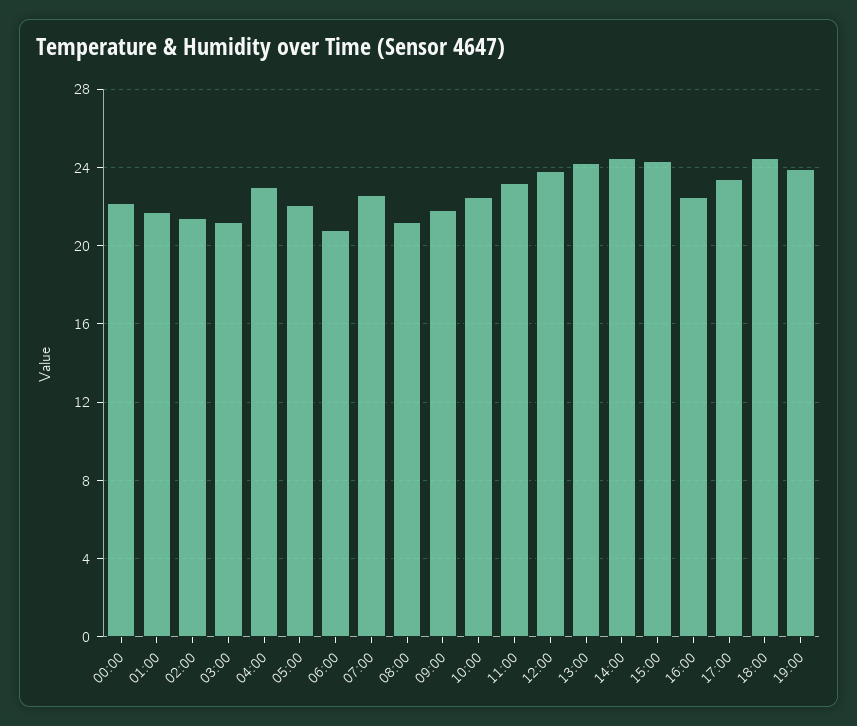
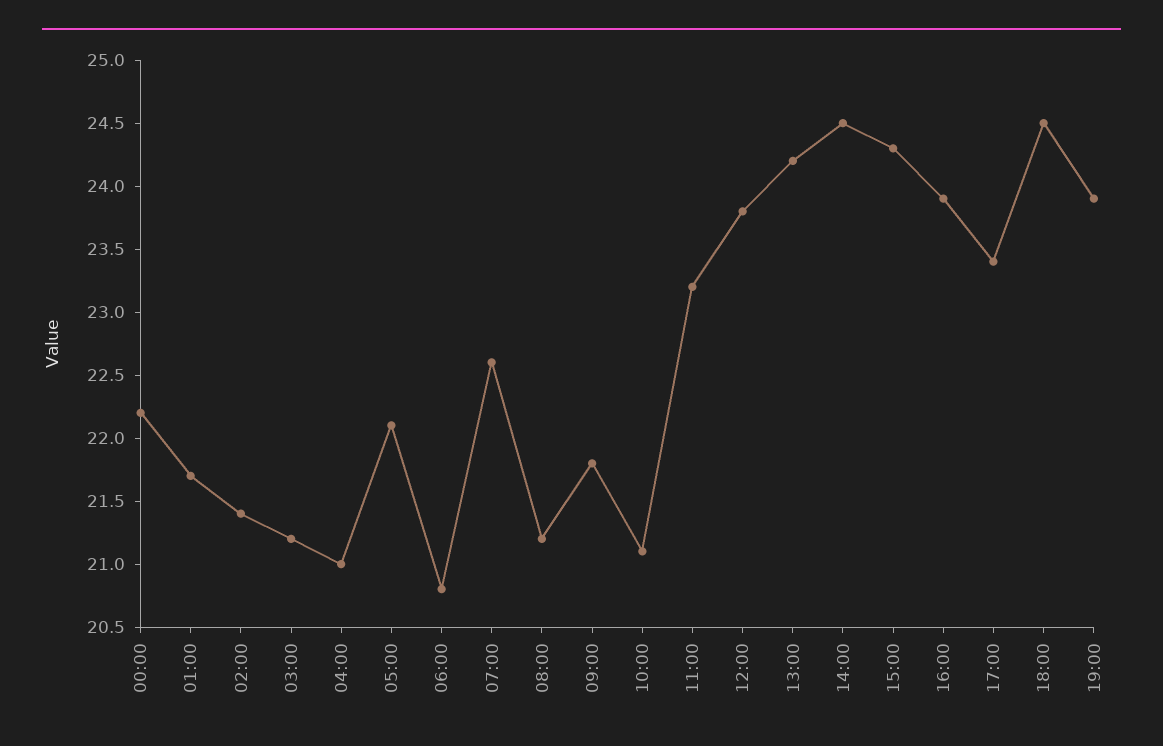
04:00: 23 -> 21
10:00: 22.5 -> 21.1
16:00: 22.5 -> 23.9

